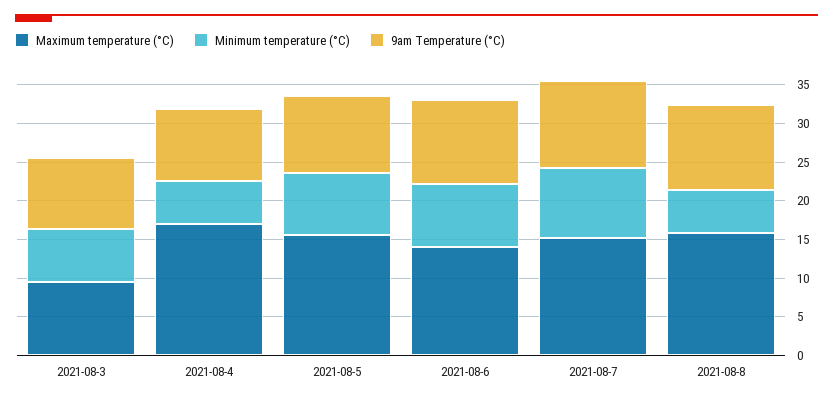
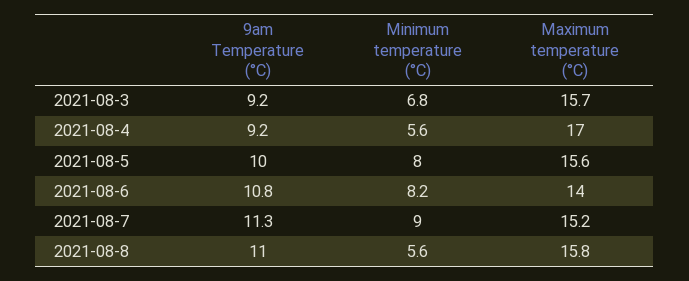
Maximum temperature (°C), 2021-08-3: 10 -> 15.7

